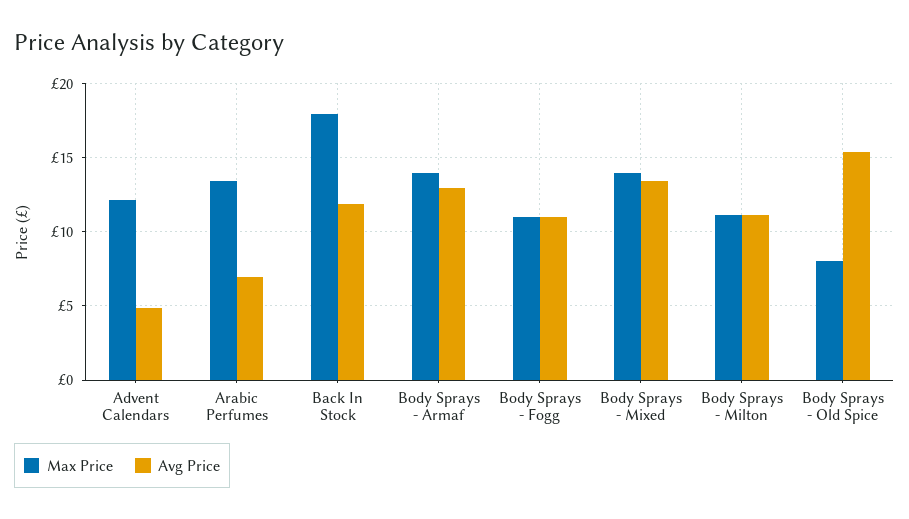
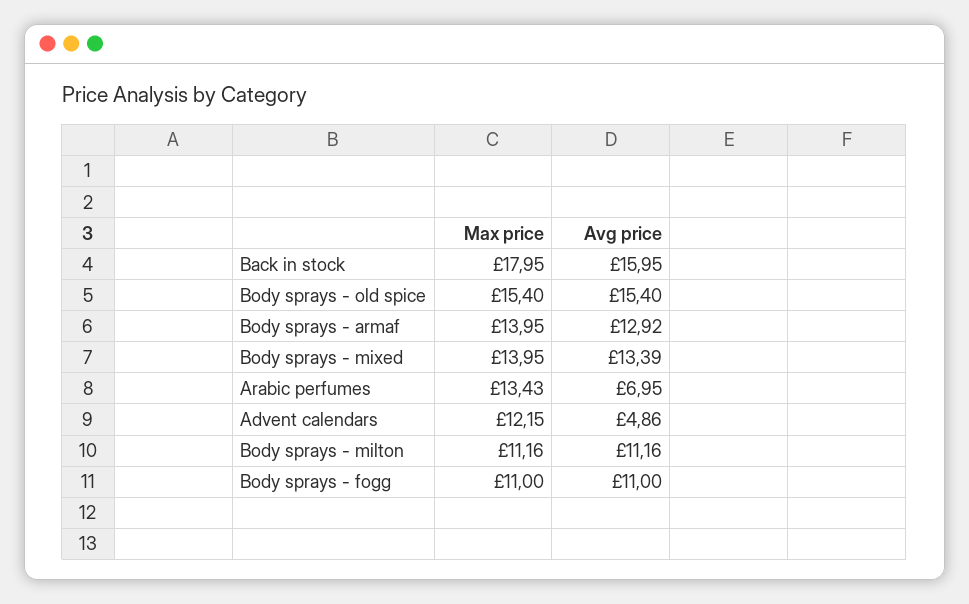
Avg Price, Back In Stock: 12 -> 15.95
Max Price, Body Sprays - Old Spice: 8 -> 15.4

